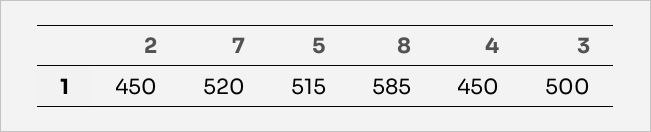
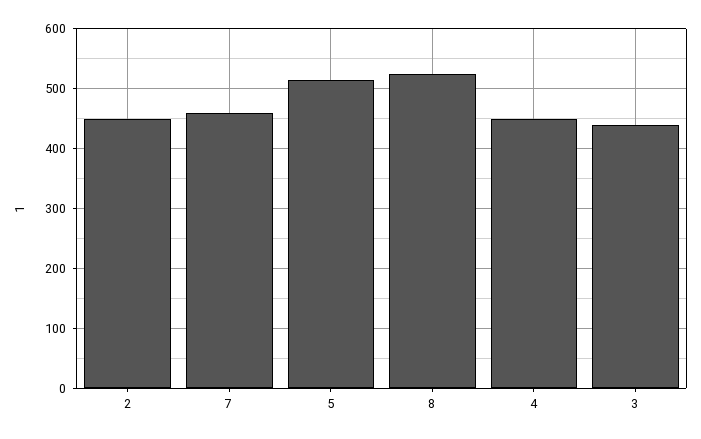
7: 520 -> 460
8: 585 -> 520
3: 500 -> 440

